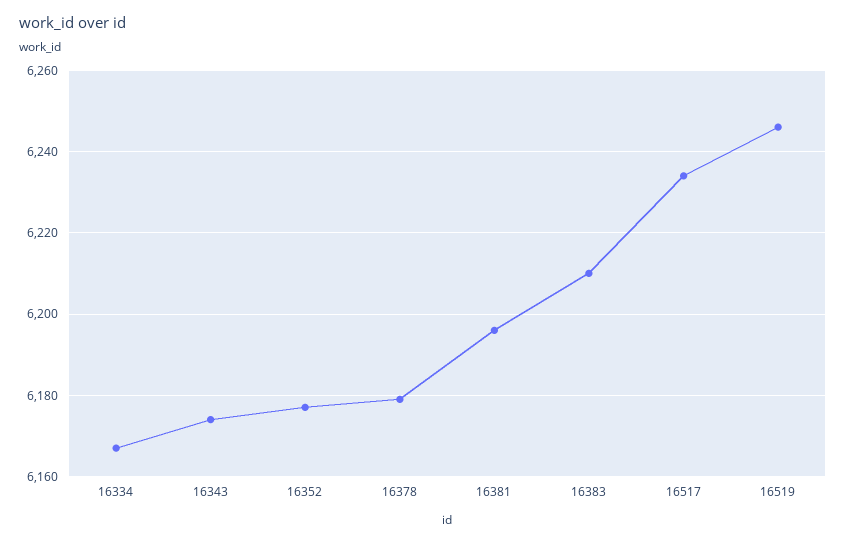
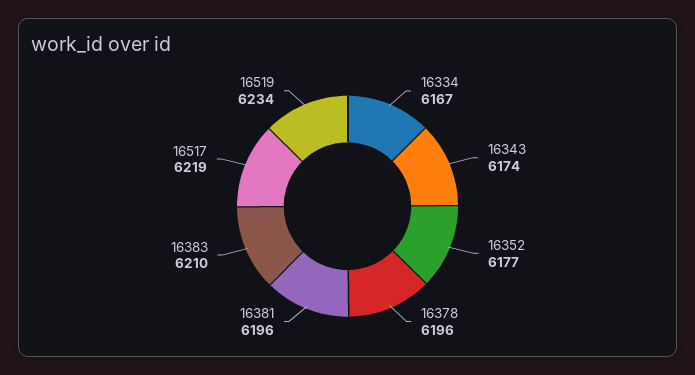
16378: 6180 -> 6196
16517: 6235 -> 6219
16519: 6245 -> 6234

